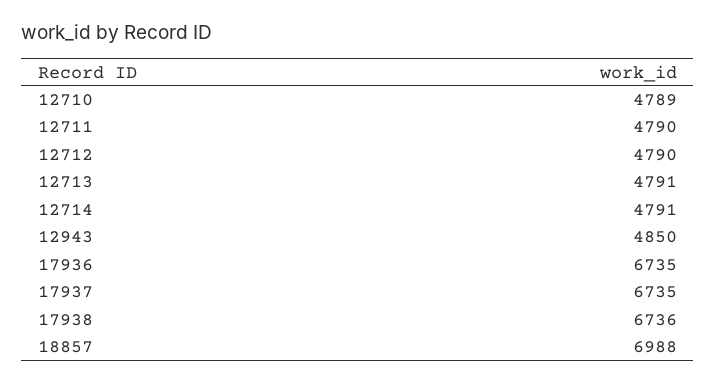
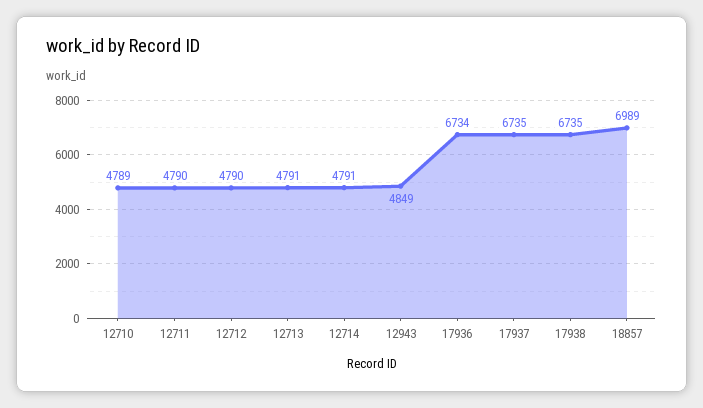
12943: 4850 -> 4849
17936: 6735 -> 6734
17938: 6736 -> 6735
18857: 6988 -> 6989

